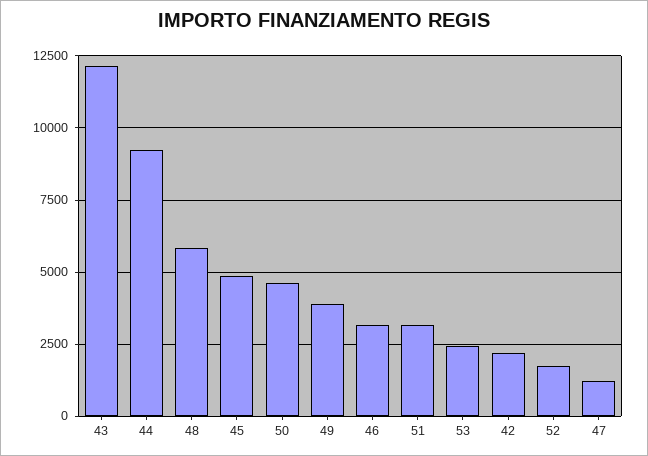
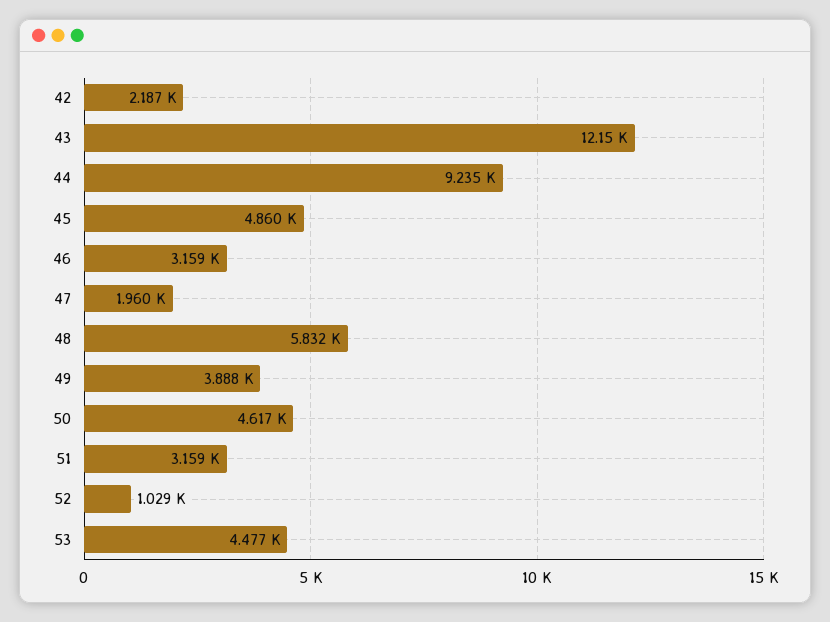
53: 2500 -> 4477
52: 1750 -> 1029
47: 1250 -> 1960

